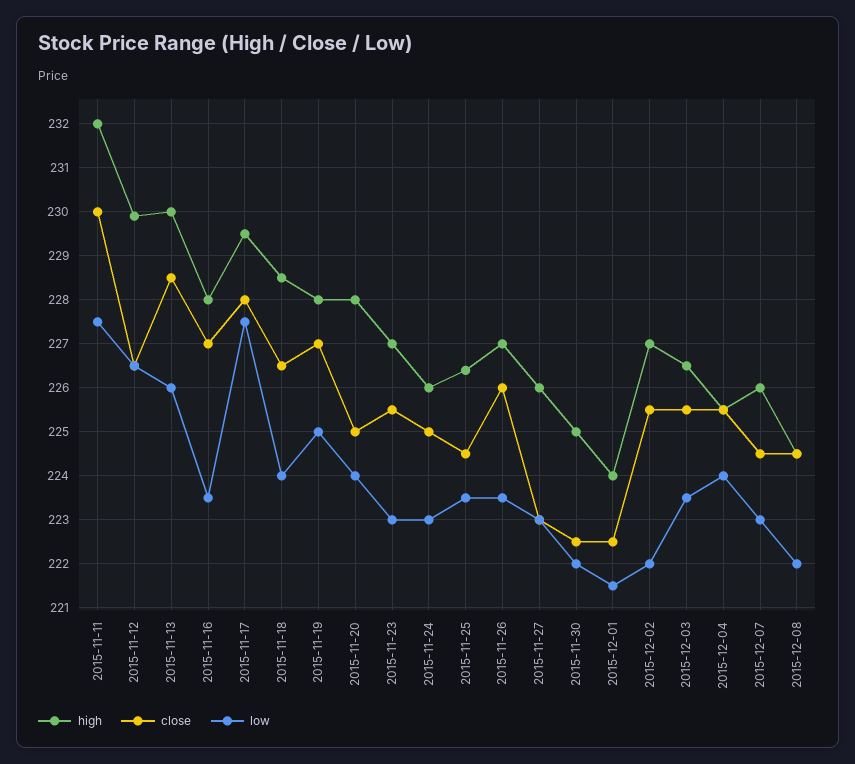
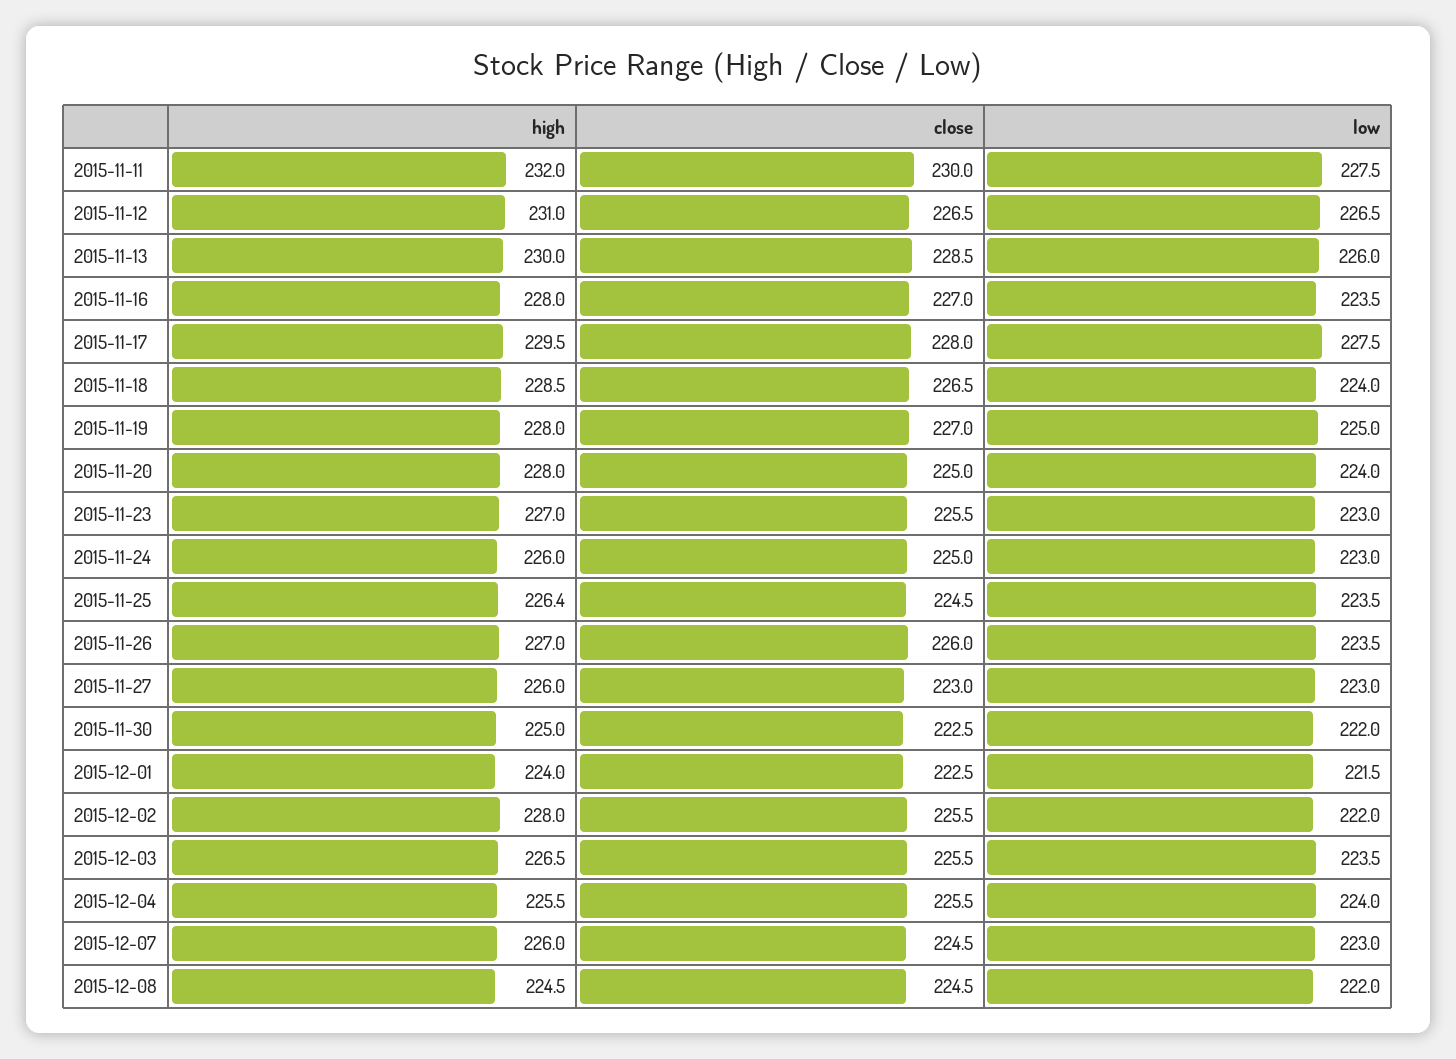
high, 2015-11-12: 230 -> 231
high, 2015-12-02: 227 -> 228

